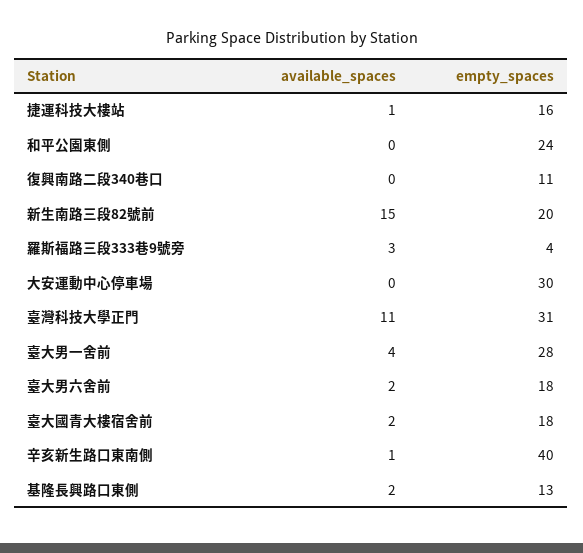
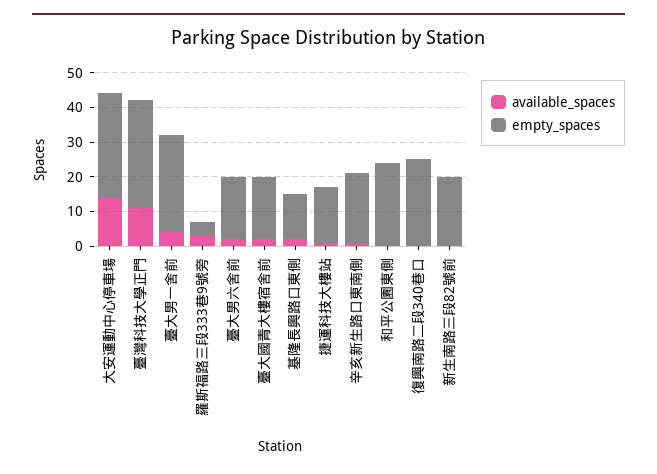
empty_spaces, 復興南路二段340巷口: 11 -> 25
available_spaces, 新生南路三段82號前: 15 -> 0
available_spaces, 大安運動中心停車場: 0 -> 15
empty_spaces, 辛亥新生路口東南側: 40 -> 20

